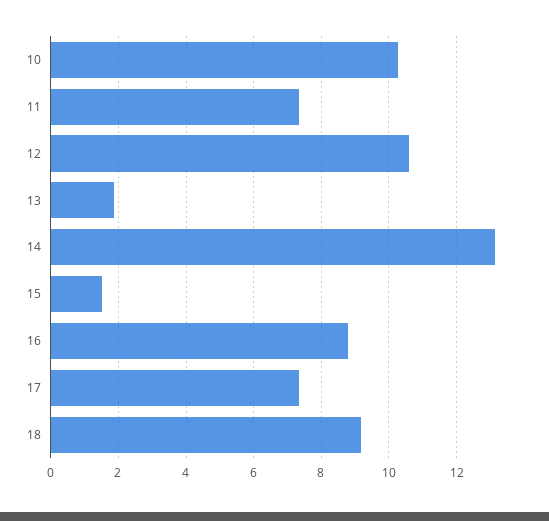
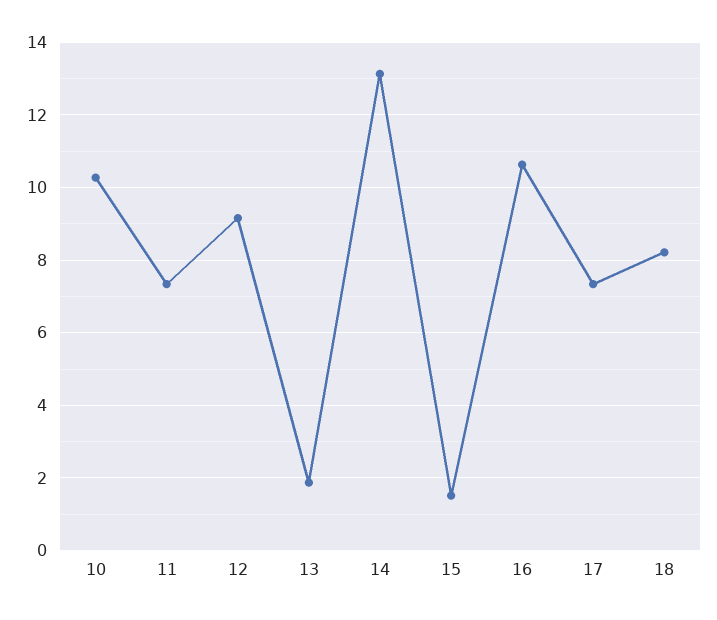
12: 10.6 -> 9.2
16: 8.8 -> 10.6
18: 9.2 -> 8.2

